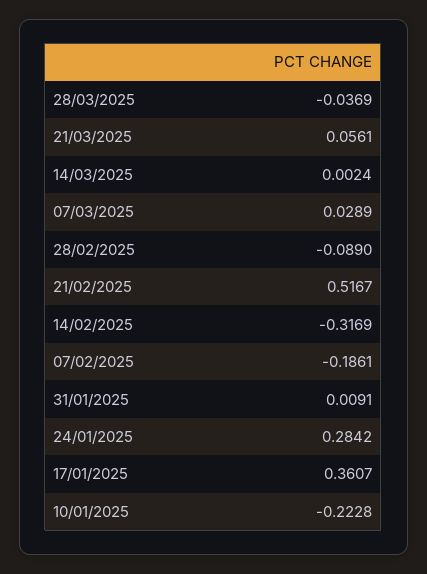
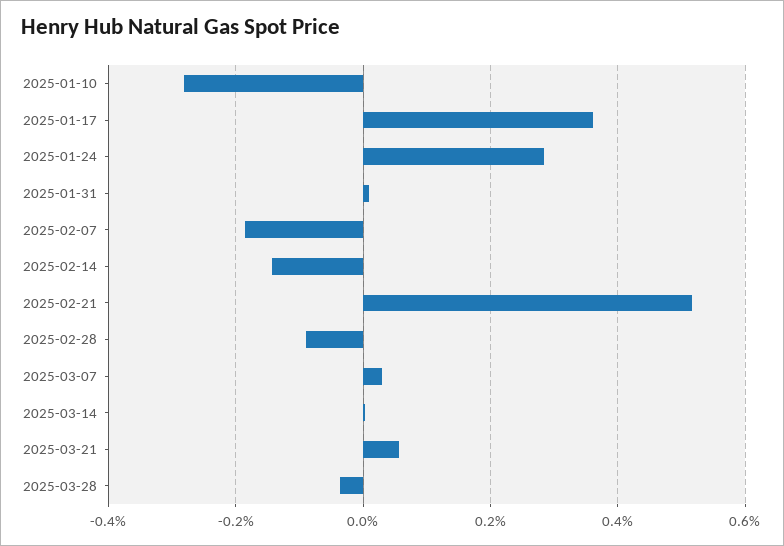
14/02/2025: -0.3169 -> -0.14
10/01/2025: -0.2228 -> -0.28

